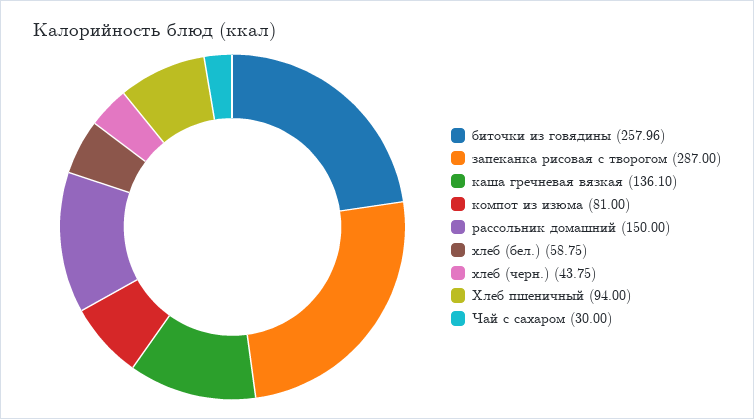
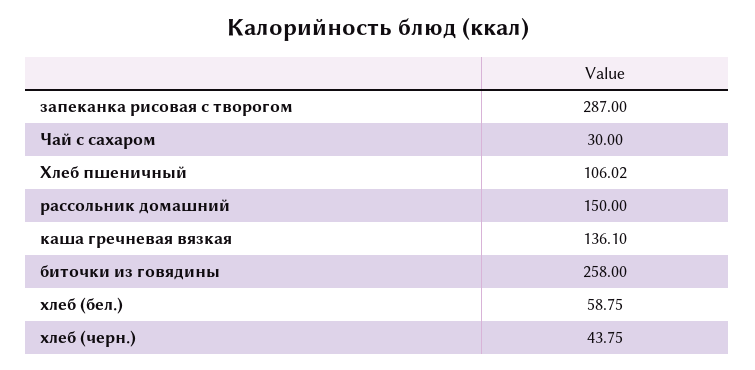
биточки из говядины: 257.96 -> 258
компот из изюма: 81 -> none
Хлеб пшеничный: 94 -> 106.02

